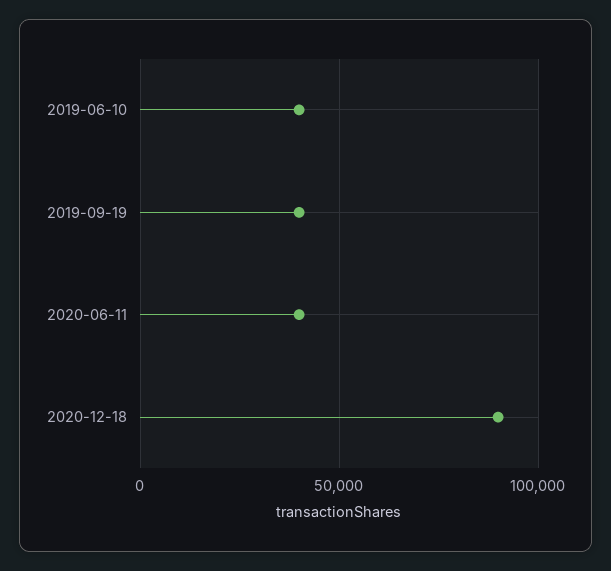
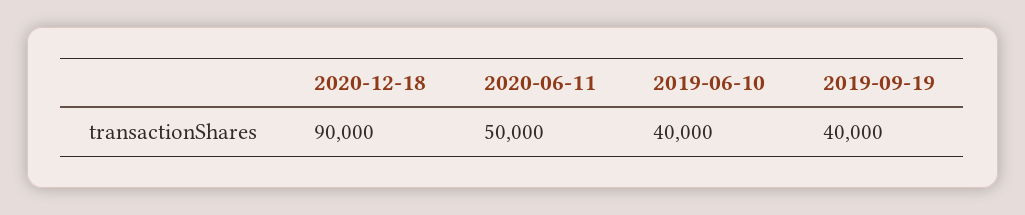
2020-06-11: 40000 -> 50000

